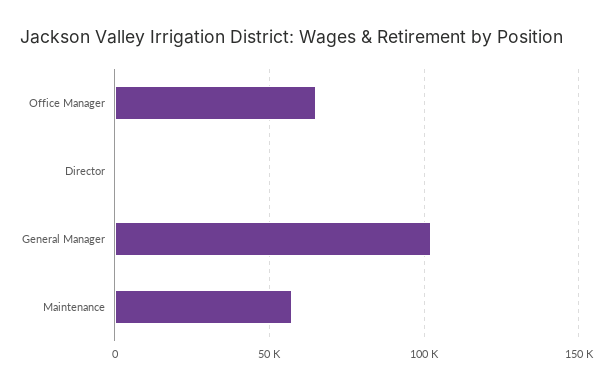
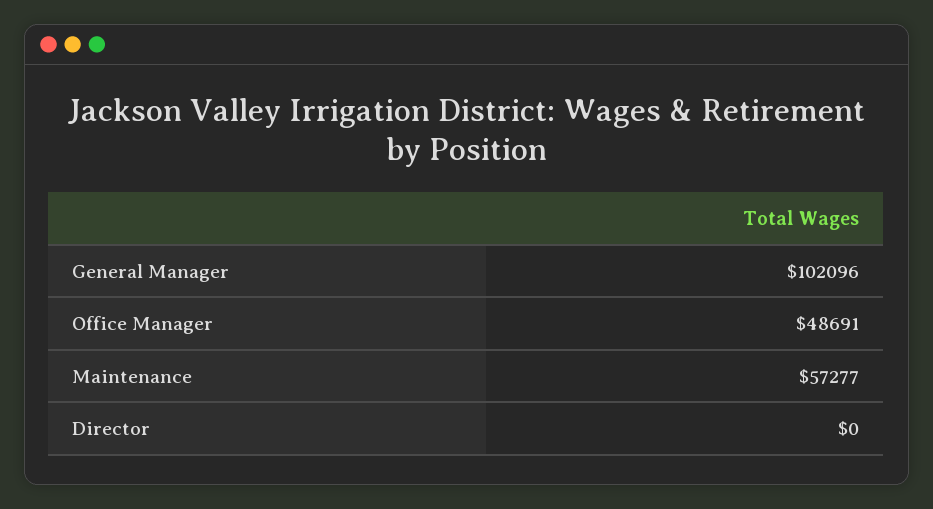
Office Manager: 65000 -> 48691

